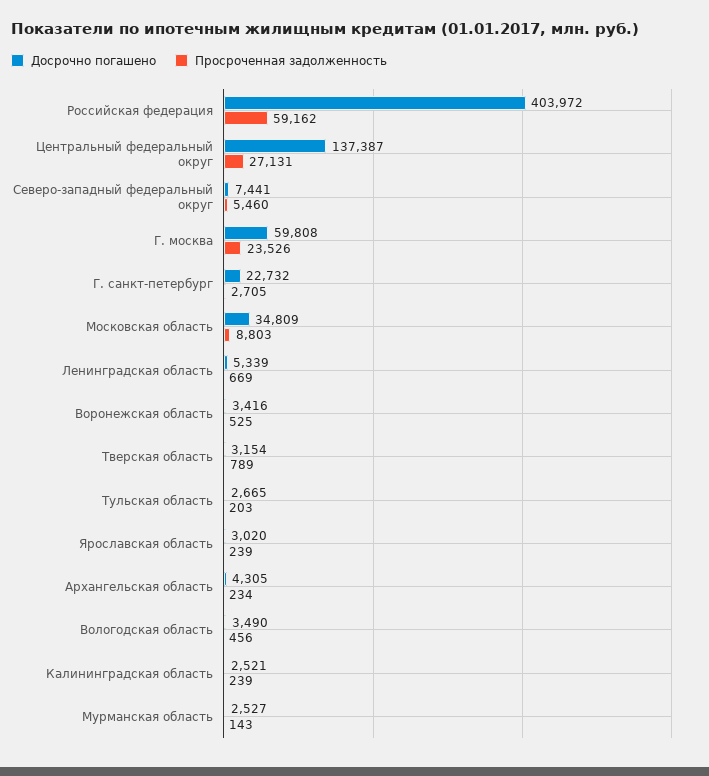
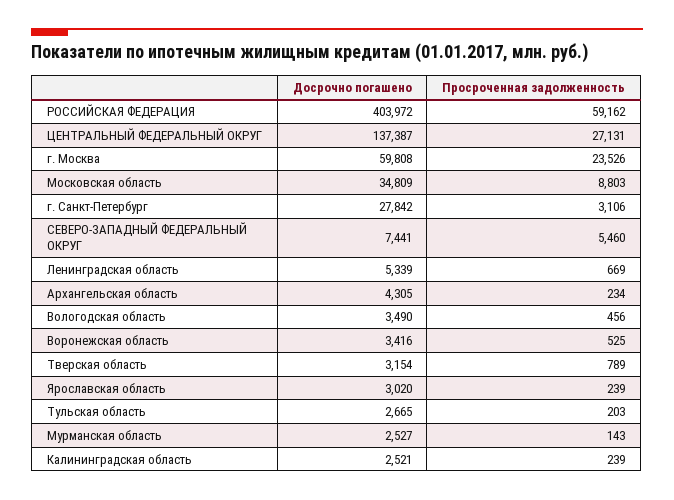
Досрочно погашено, Г. санкт-петербург: 22732 -> 27842
Просроченная задолженность, Г. санкт-петербург: 2705 -> 3106

